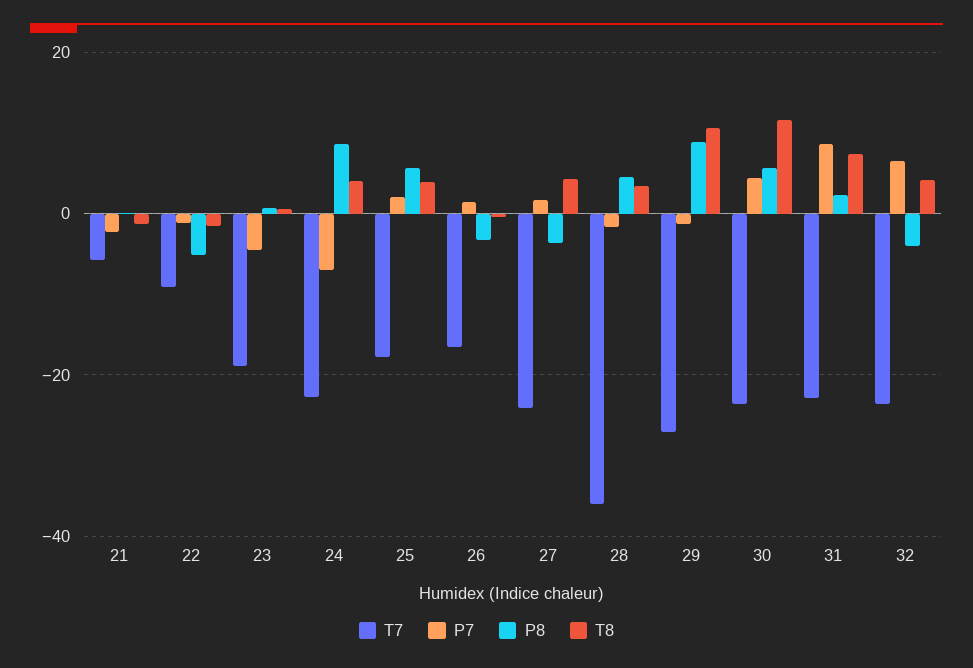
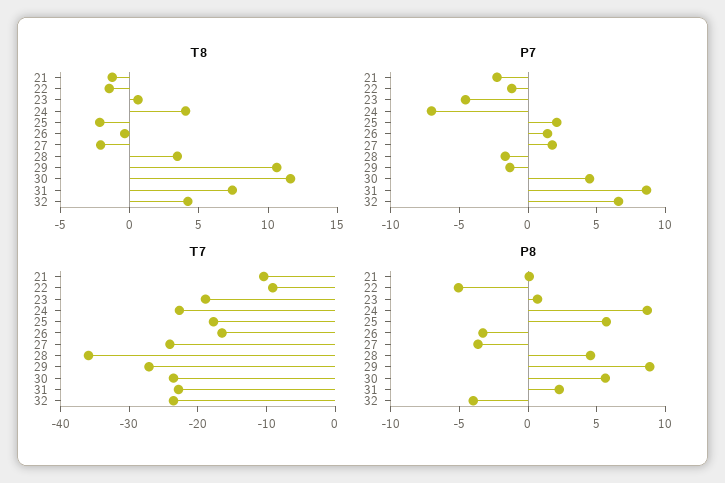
T7, 21: -6 -> -10
T8, 25: 4 -> -2
T8, 27: 4 -> -2

